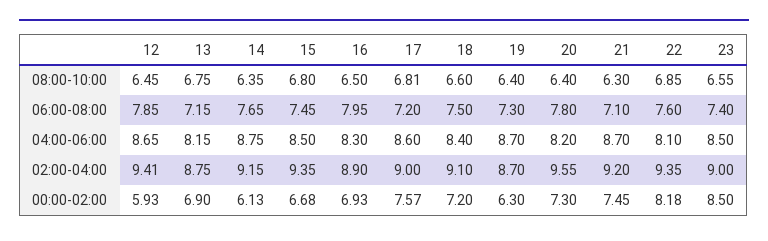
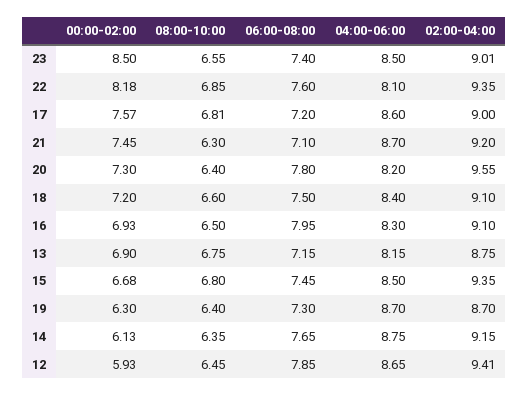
16, 02:00-04:00: 8.9 -> 9.1
23, 02:00-04:00: 9 -> 9.01

